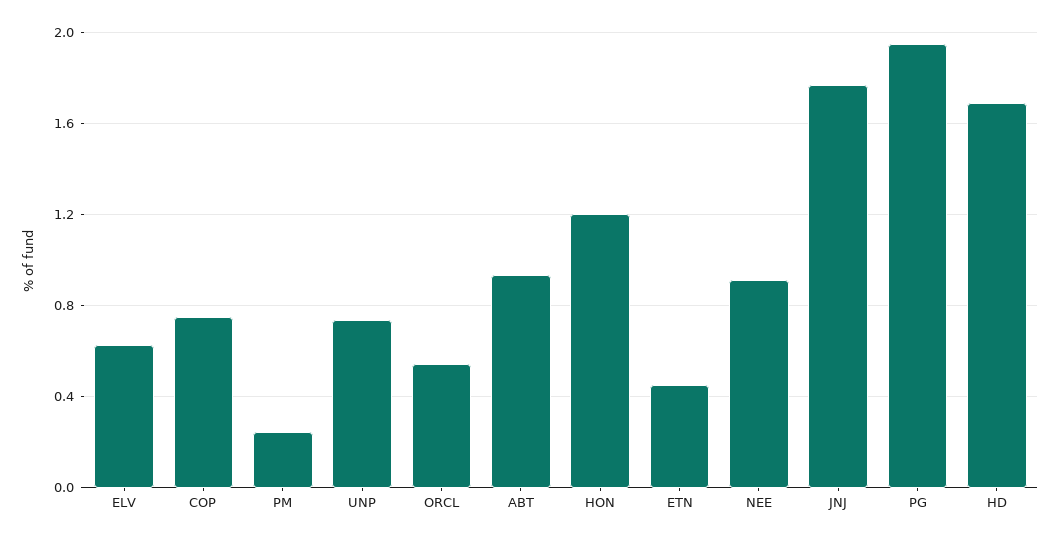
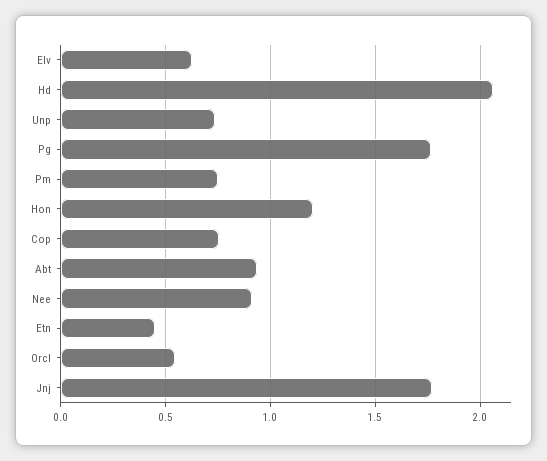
PM: 0.25 -> 0.75
PG: 1.95 -> 1.75
HD: 1.7 -> 2.05

